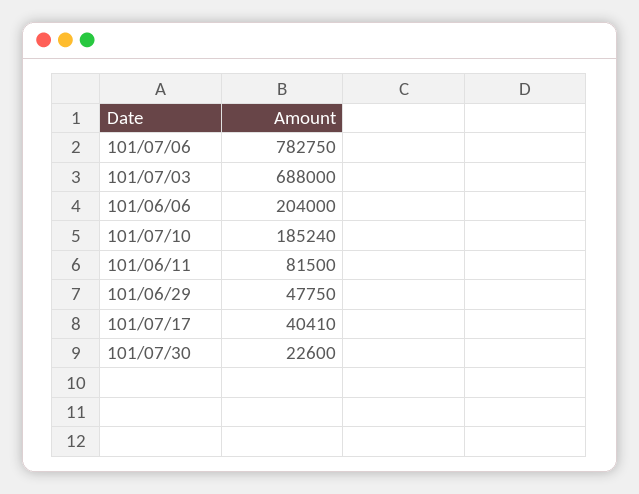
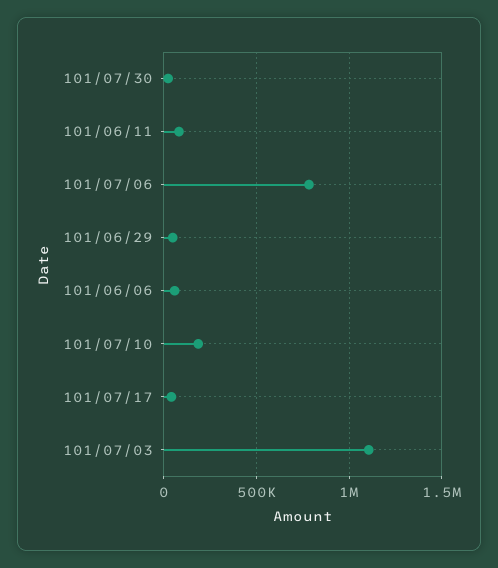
101/07/03: 688000 -> 1100000
101/06/06: 204000 -> 50000

